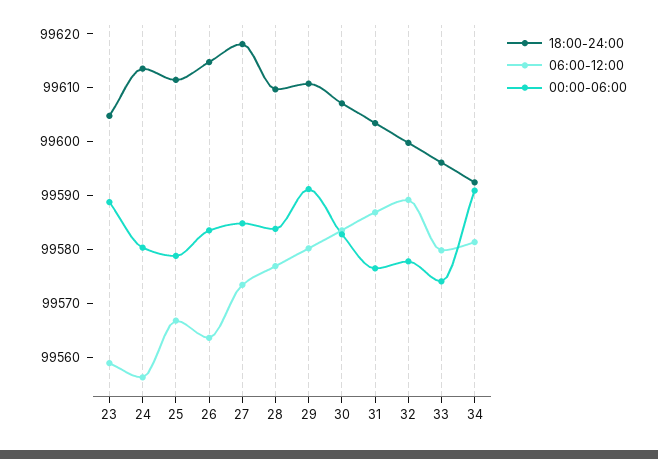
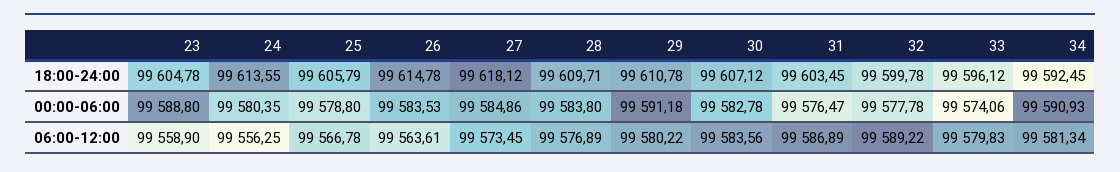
18:00-24:00, 25: 99612 -> 99605.79

